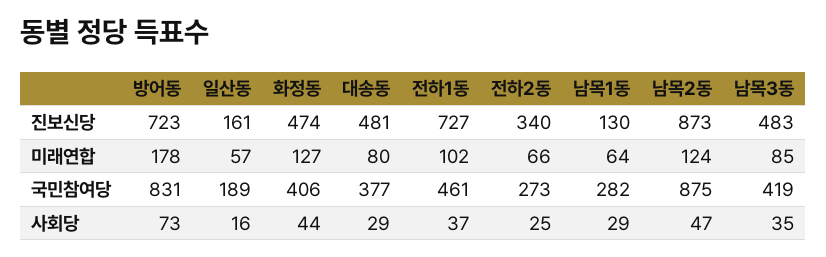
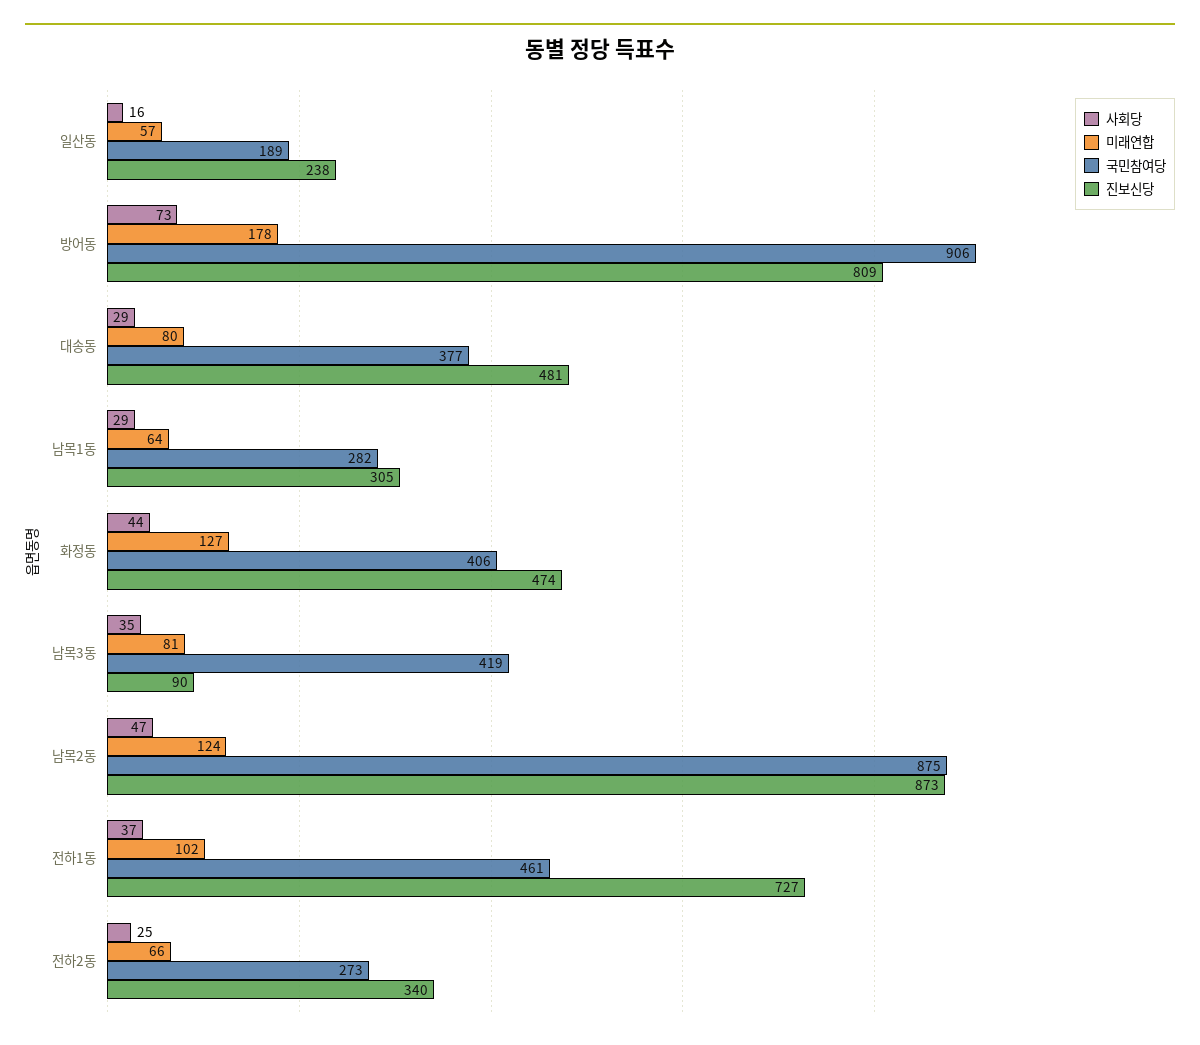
진보신당, 방어동: 723 -> 809
진보신당, 일산동: 161 -> 238
진보신당, 남목1동: 130 -> 305
진보신당, 남목3동: 483 -> 90
미래연합, 남목3동: 85 -> 81
국민참여당, 방어동: 831 -> 906

